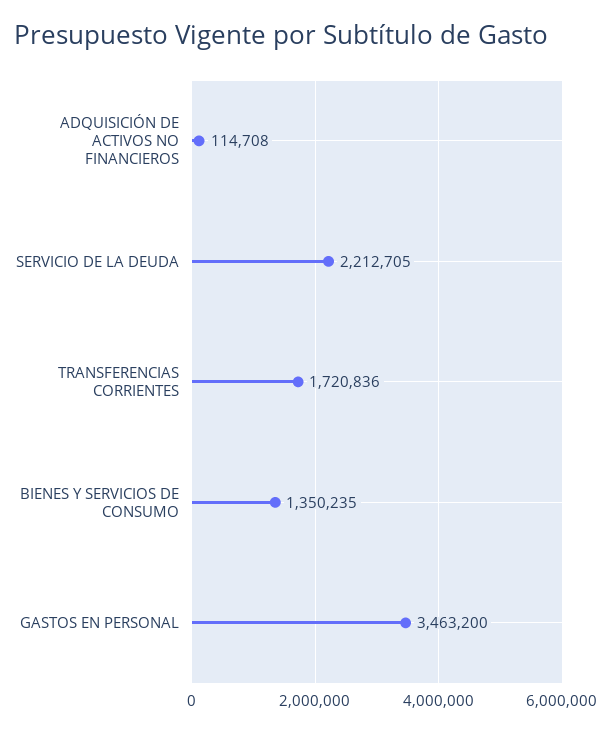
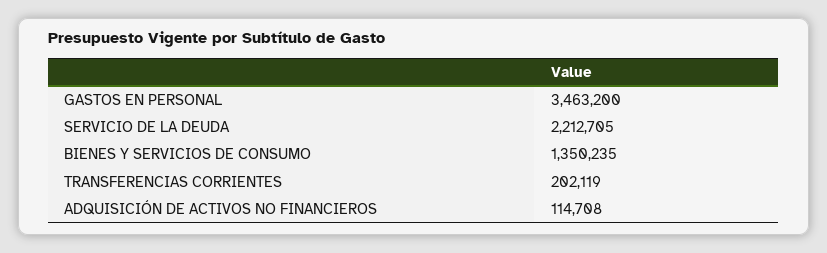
TRANSFERENCIAS CORRIENTES: 1720836 -> 202119

